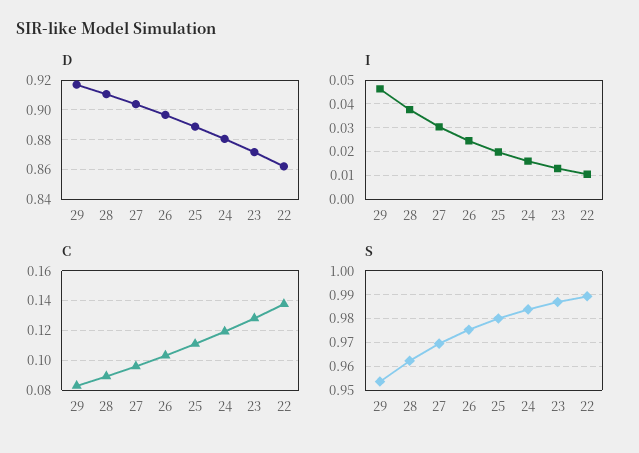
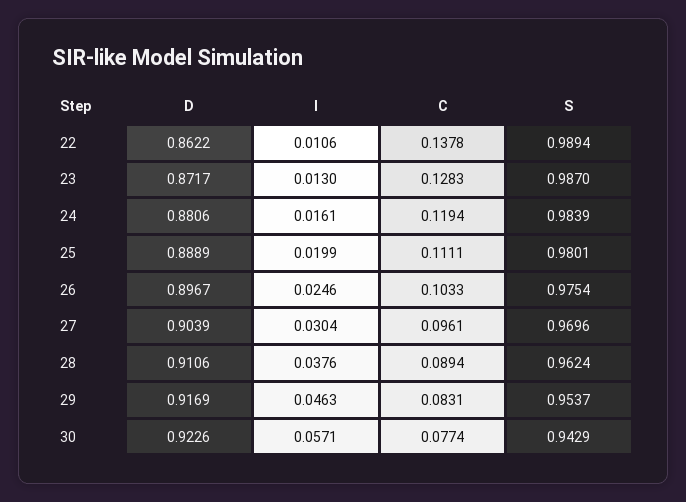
D, 30: none -> 0.9226
I, 30: none -> 0.0571
C, 30: none -> 0.0774
S, 30: none -> 0.9429

